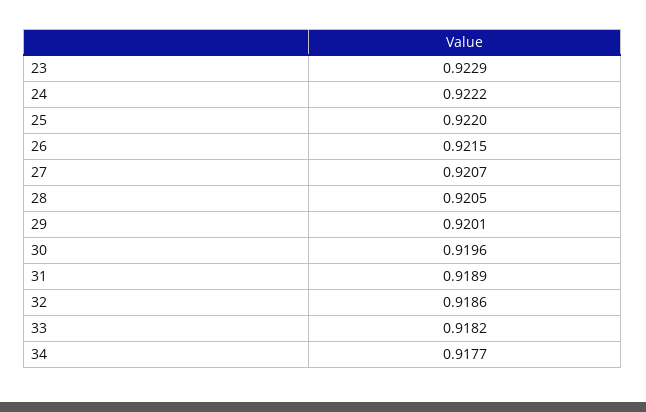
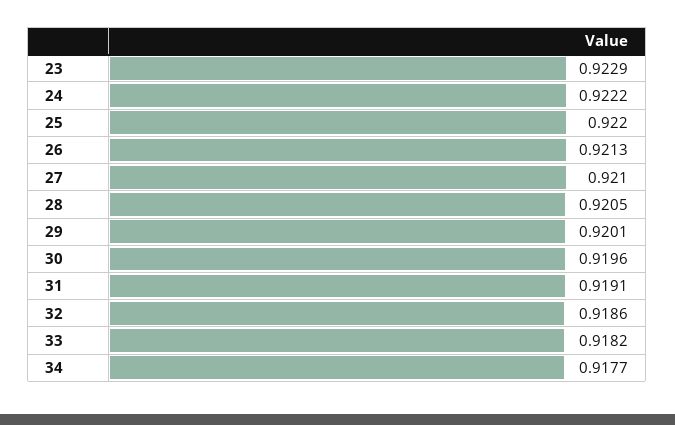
26: 0.9215 -> 0.9213
27: 0.9207 -> 0.921
31: 0.9189 -> 0.9191

